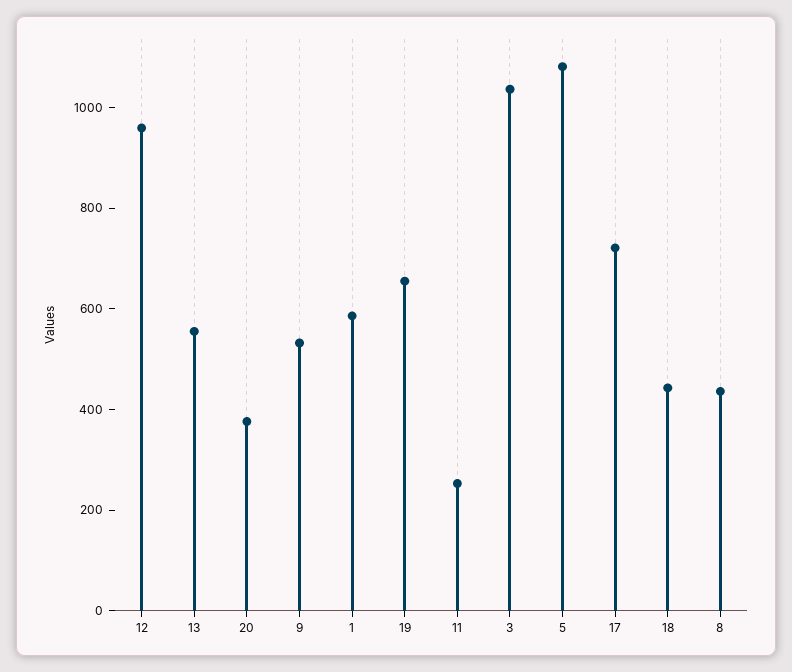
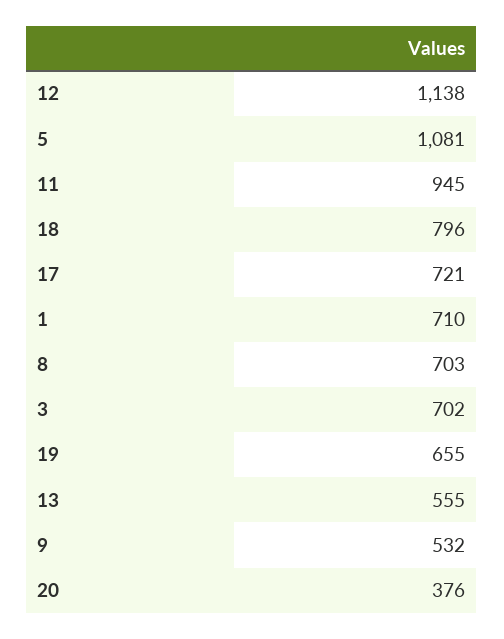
12: 950 -> 1138
1: 600 -> 710
11: 250 -> 945
3: 1050 -> 702
18: 450 -> 796
8: 450 -> 703

